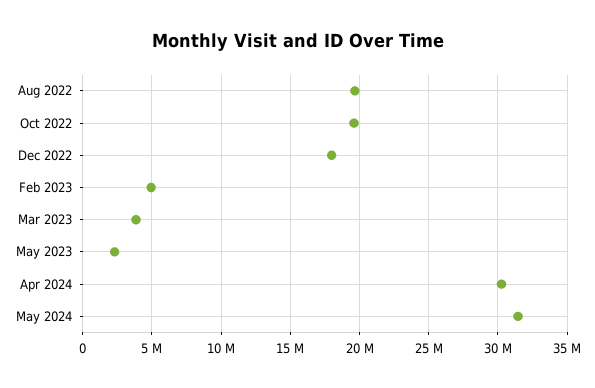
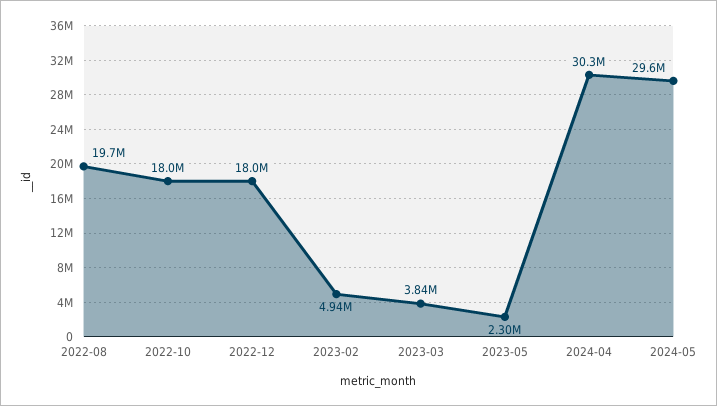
Oct 2022: 19500000 -> 18000000
May 2024: 31500000 -> 29600000

